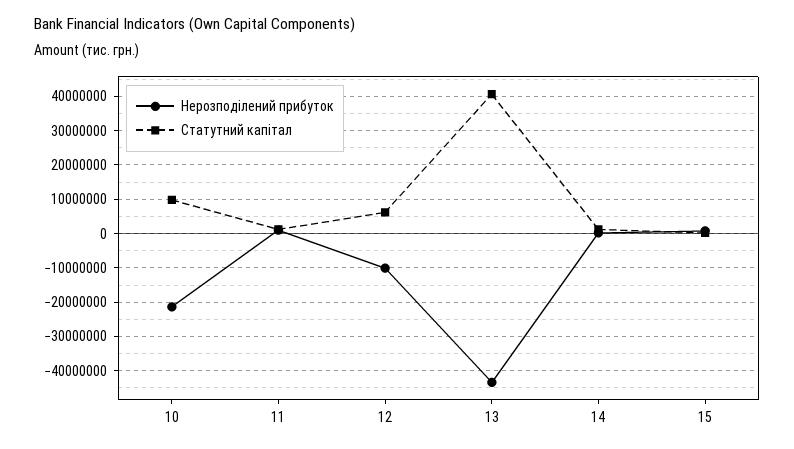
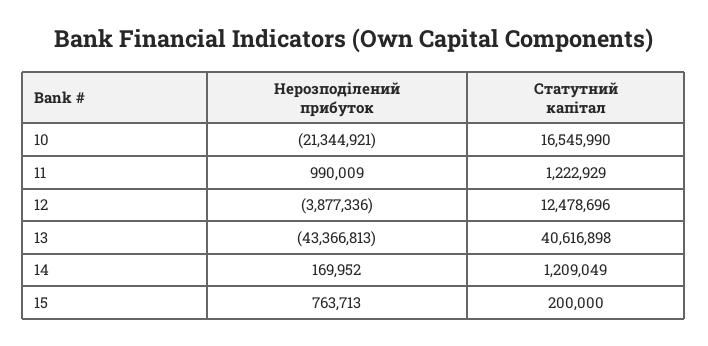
Статутний капітал, 10: 10000000 -> 16545990
Нерозподілений прибуток, 12: -10000000 -> -3877336
Статутний капітал, 12: 6000000 -> 12478696

